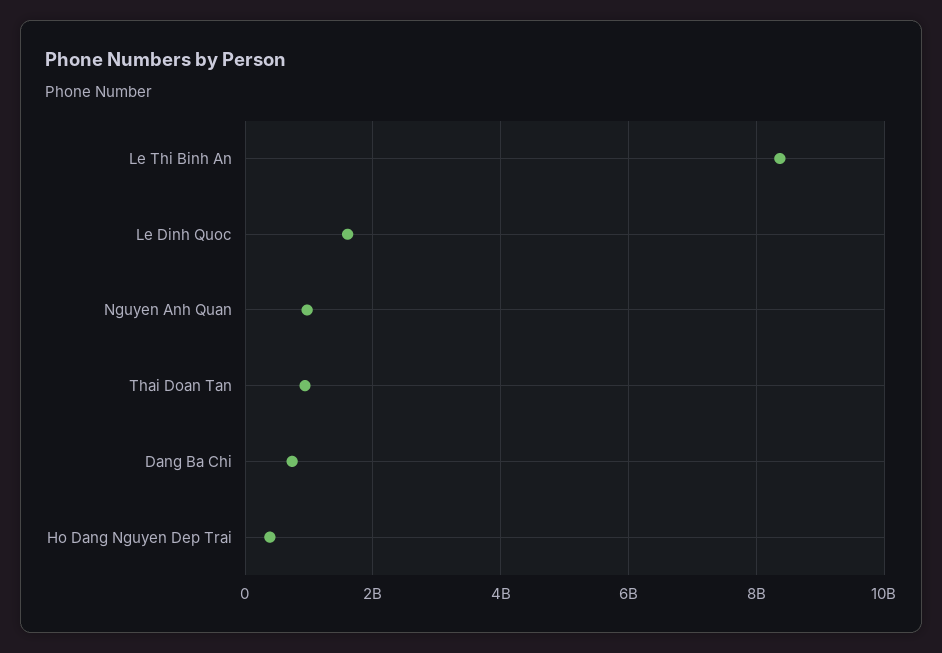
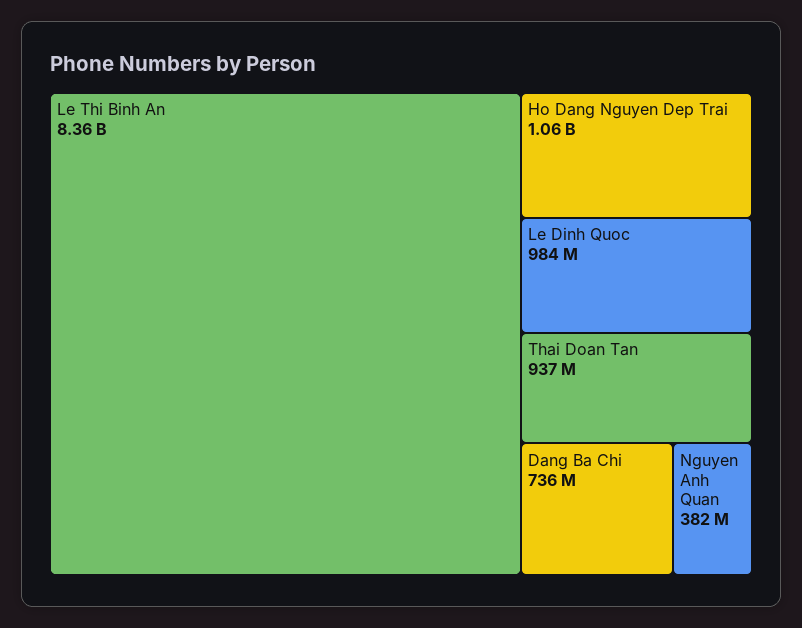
Le Dinh Quoc: 1600000000 -> 984000000
Nguyen Anh Quan: 1000000000 -> 382000000
Ho Dang Nguyen Dep Trai: 400000000 -> 1060000000

